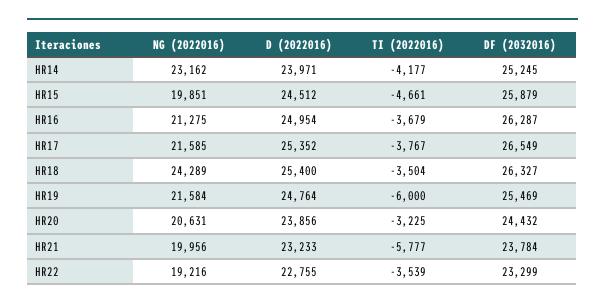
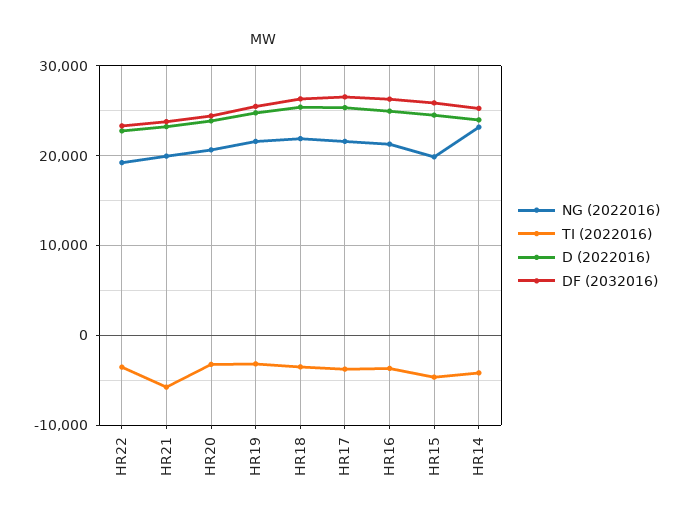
NG (2022016), HR18: 24289 -> 22000
TI (2022016), HR19: -6000 -> -3000

